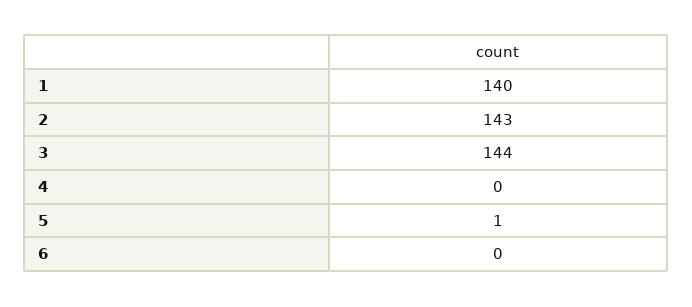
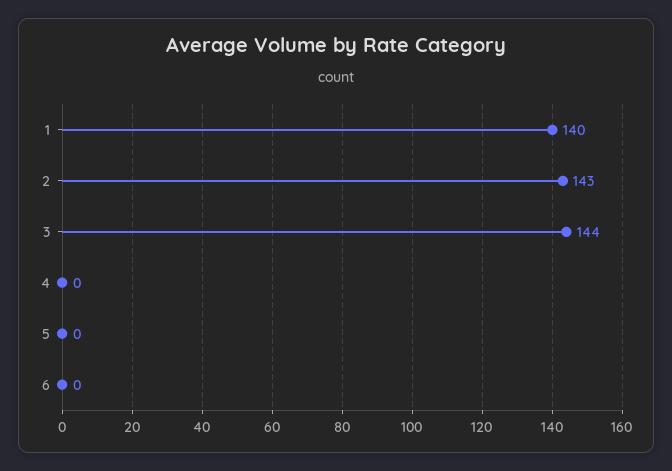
5: 1 -> 0

